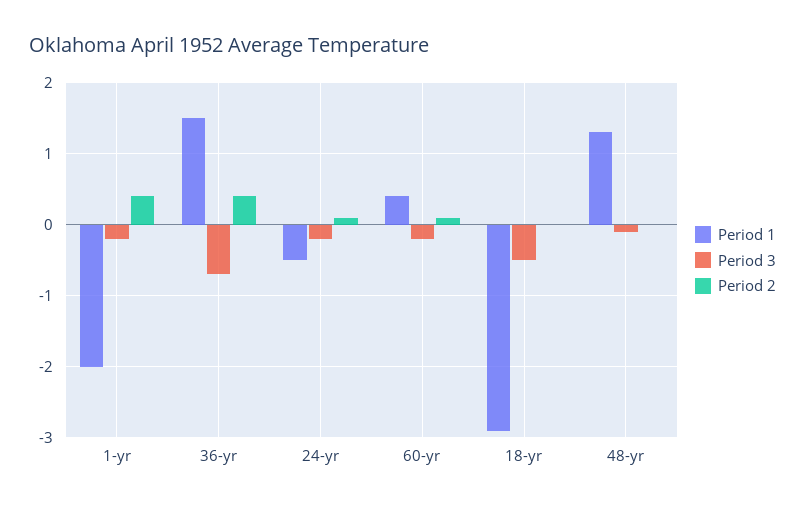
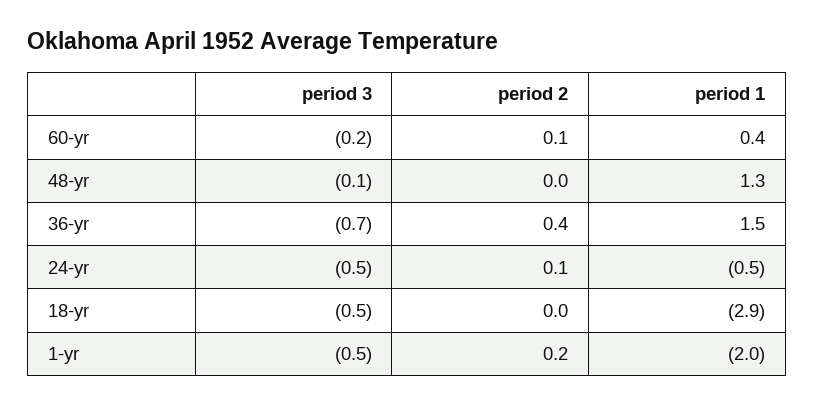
Period 3, 1-yr: -0.2 -> -0.5
Period 2, 1-yr: 0.4 -> 0.2
Period 3, 24-yr: -0.2 -> -0.5

